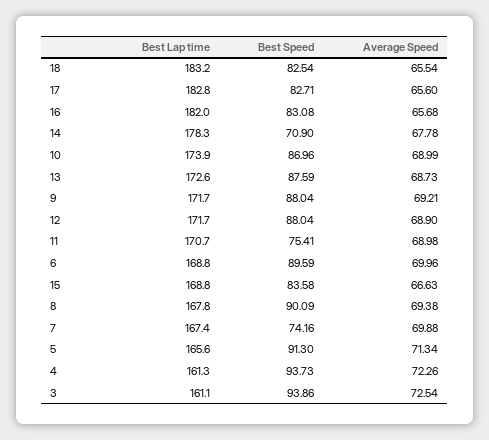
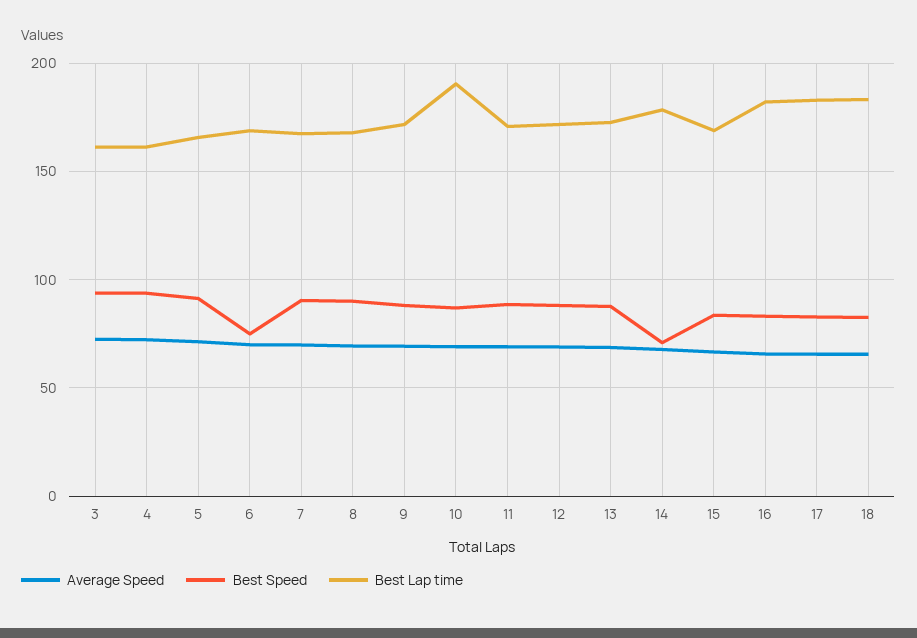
Best Lap time, 10: 173.9 -> 190
Best Speed, 11: 75.41 -> 90
Best Speed, 6: 89.59 -> 75
Best Speed, 7: 74.16 -> 90

